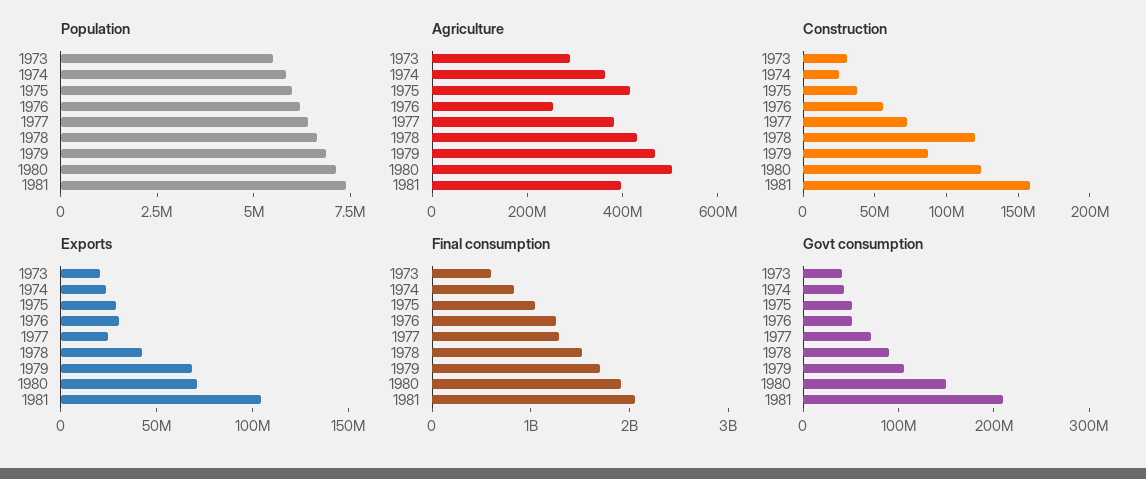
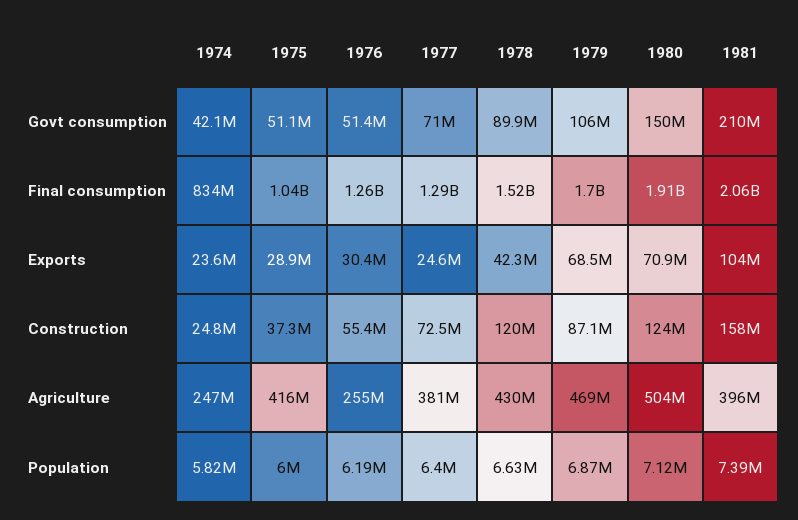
Population, 1973: 5500000 -> none
Agriculture, 1973: 300000000 -> none
Agriculture, 1974: 350000000 -> 247000000
Construction, 1973: 30000000 -> none
Exports, 1973: 20000000 -> none
Final consumption, 1973: 600000000 -> none
Govt consumption, 1973: 40000000 -> none

